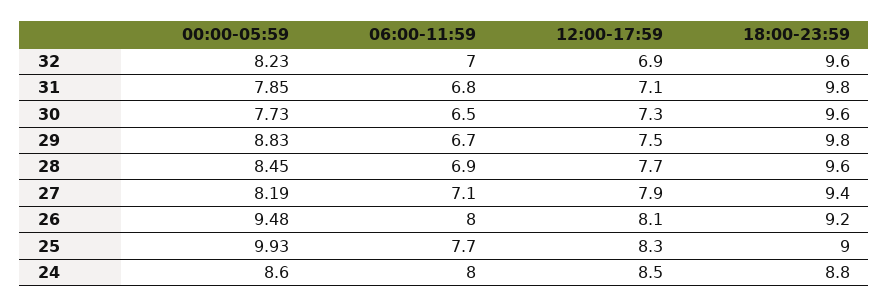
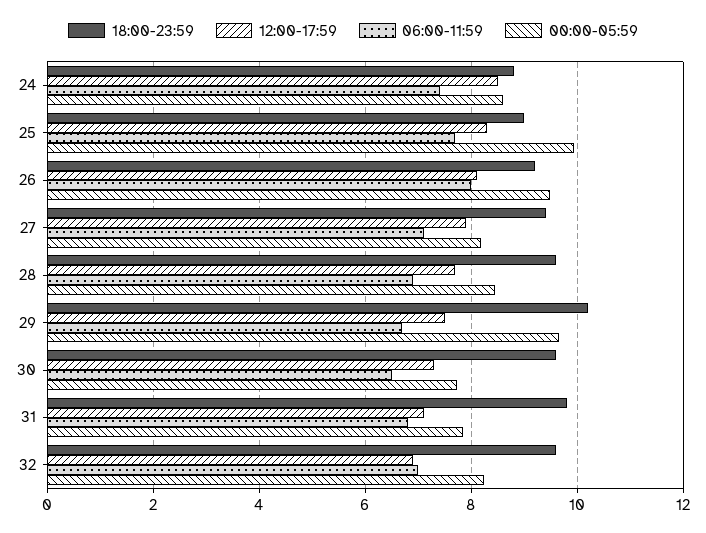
00:00-05:59, 29: 8.83 -> 9.6
18:00-23:59, 29: 9.8 -> 10.2
06:00-11:59, 24: 8 -> 7.4

